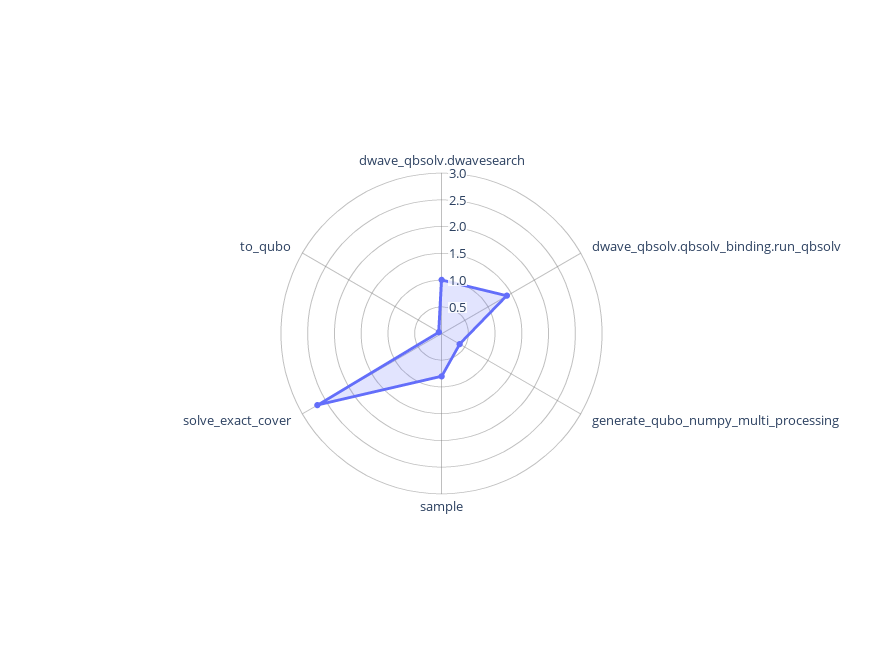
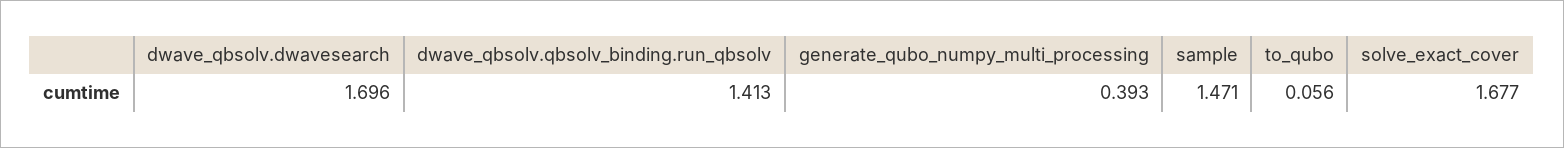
dwave_qbsolv.dwavesearch: 1 -> 1.696
sample: 0.75 -> 1.471
solve_exact_cover: 2.75 -> 1.677

